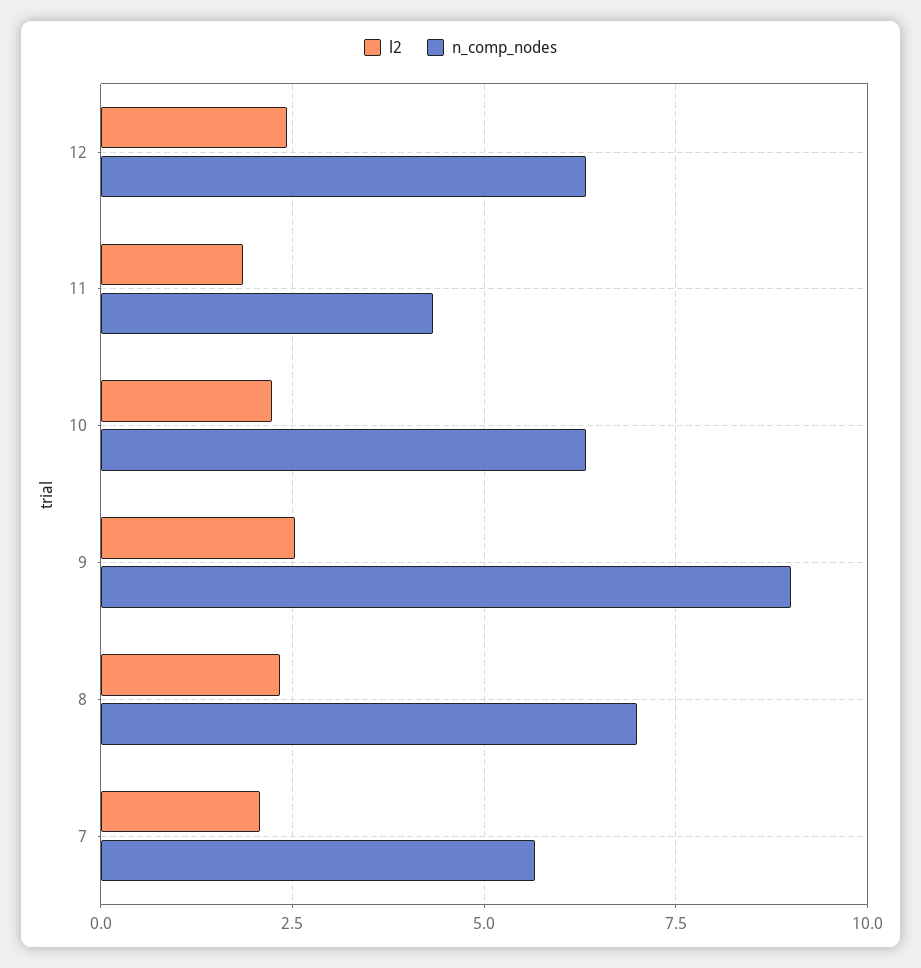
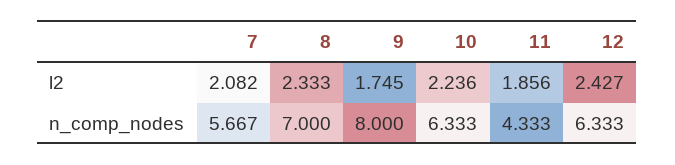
l2, 9: 2.5 -> 1.745
n_comp_nodes, 9: 9 -> 8

